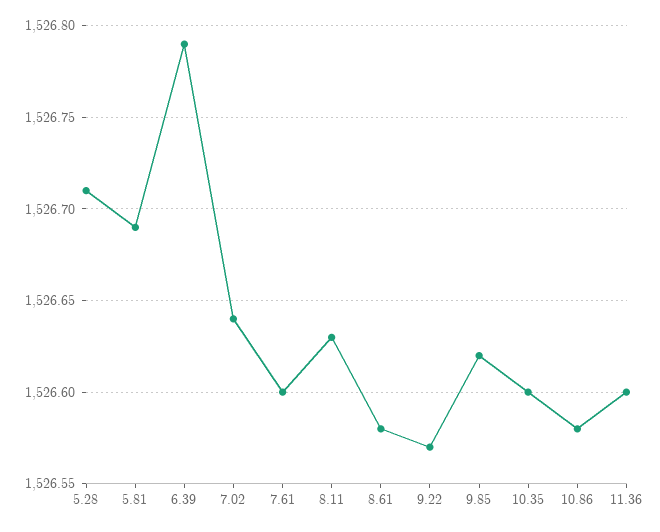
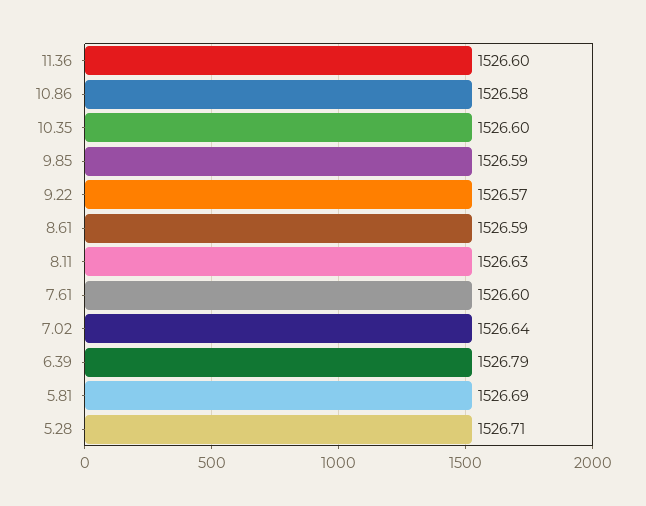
8.61: 1526.58 -> 1526.59
9.85: 1526.62 -> 1526.59

